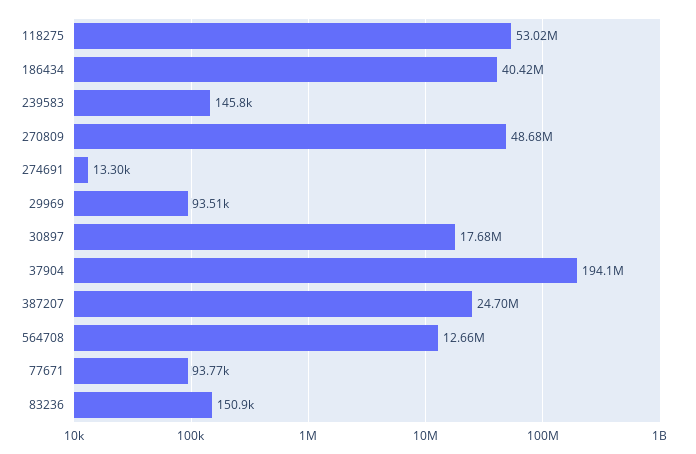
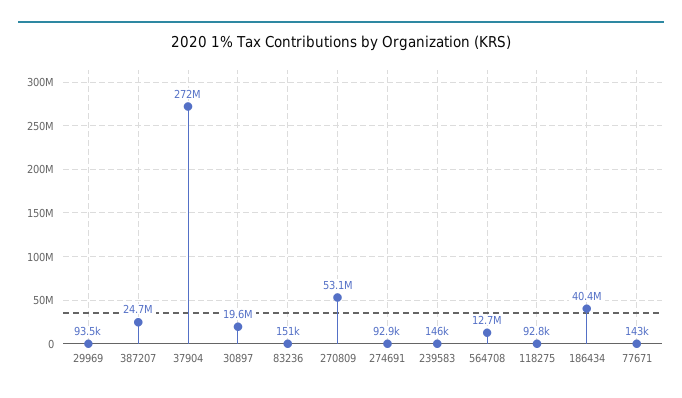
118275: 53020000 -> 92800
270809: 48680000 -> 53100000
274691: 13300 -> 92900
30897: 17680000 -> 19600000
37904: 194100000 -> 272000000
77671: 93770 -> 143000

